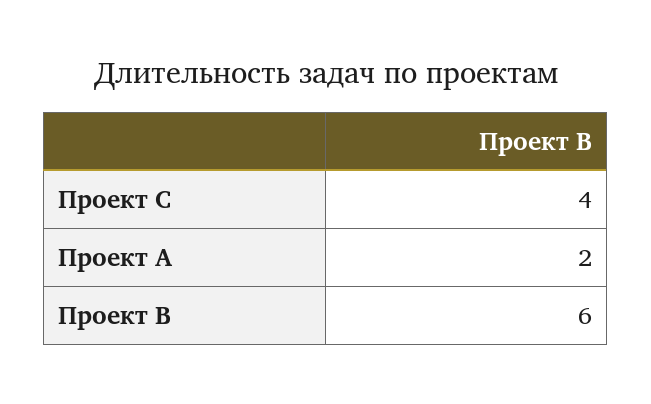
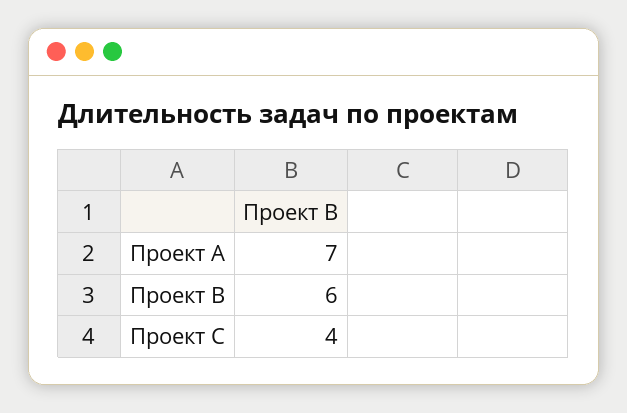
Проект A: 2 -> 7

